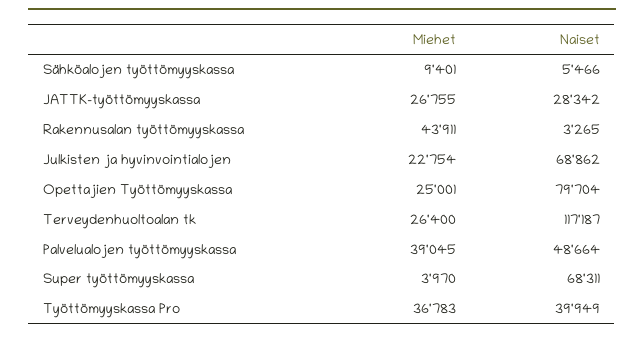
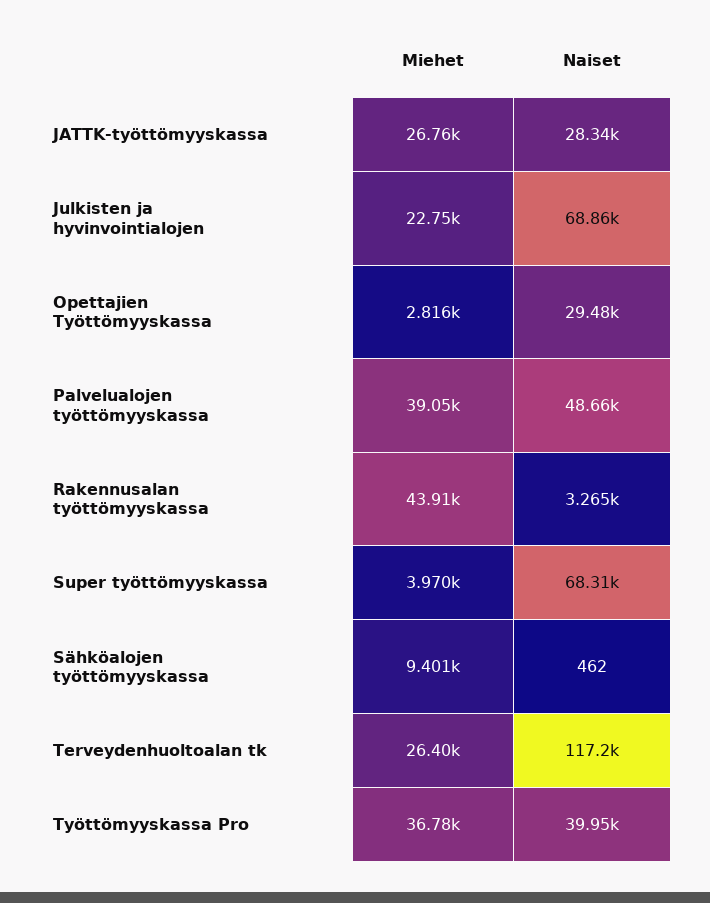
Naiset, Sähköalojen työttömyyskassa: 5466 -> 462
Miehet, Opettajien Työttömyyskassa: 25001 -> 2816
Naiset, Opettajien Työttömyyskassa: 79704 -> 29480

